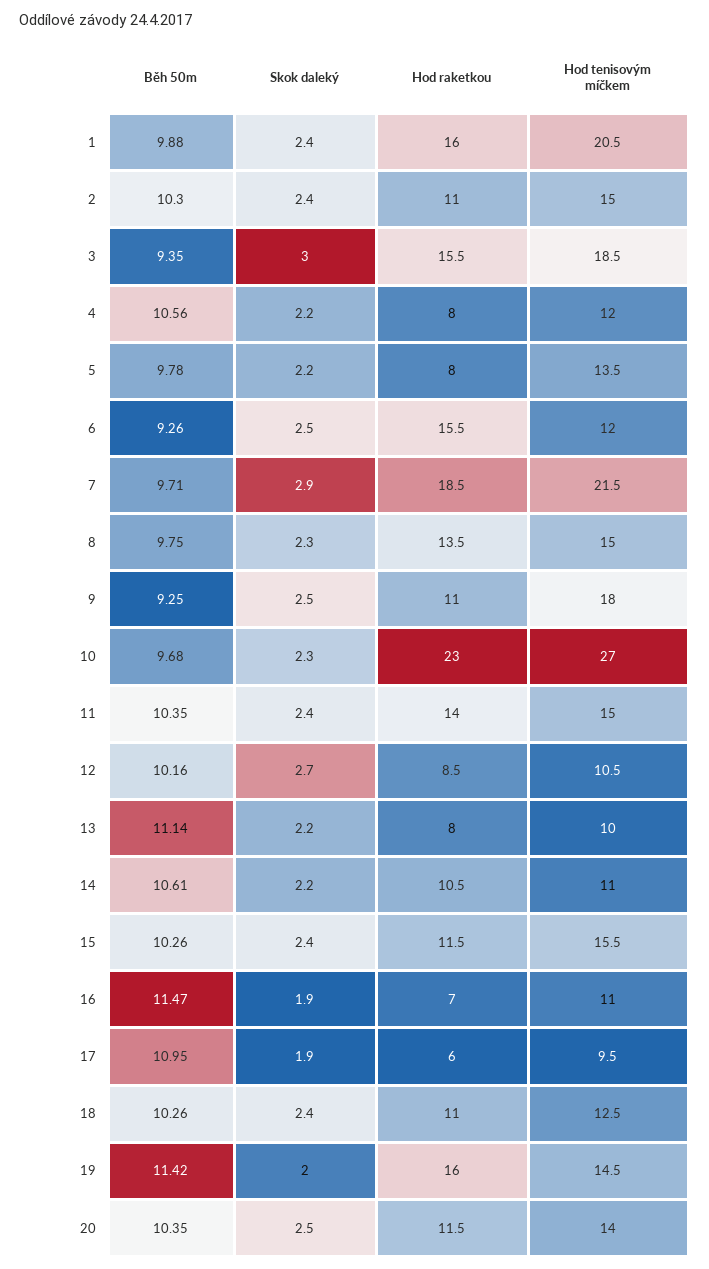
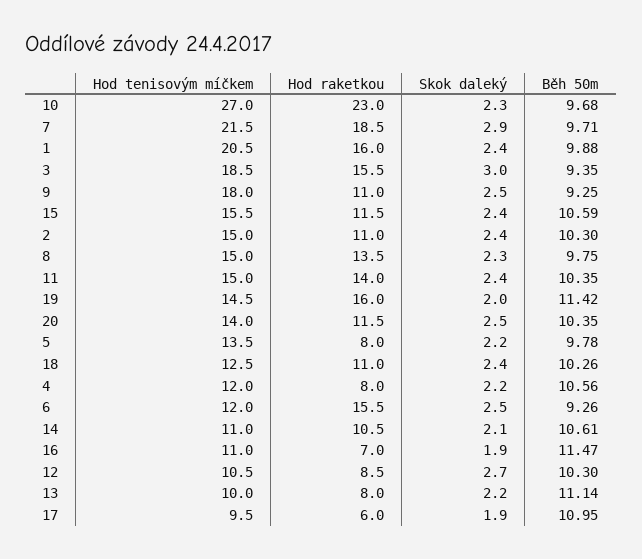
Běh 50m, 12: 10.16 -> 10.3
Skok daleký, 14: 2.2 -> 2.1
Běh 50m, 15: 10.26 -> 10.59

